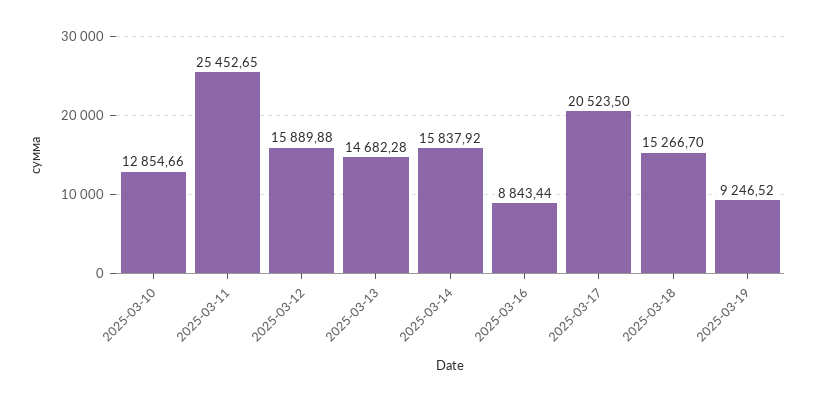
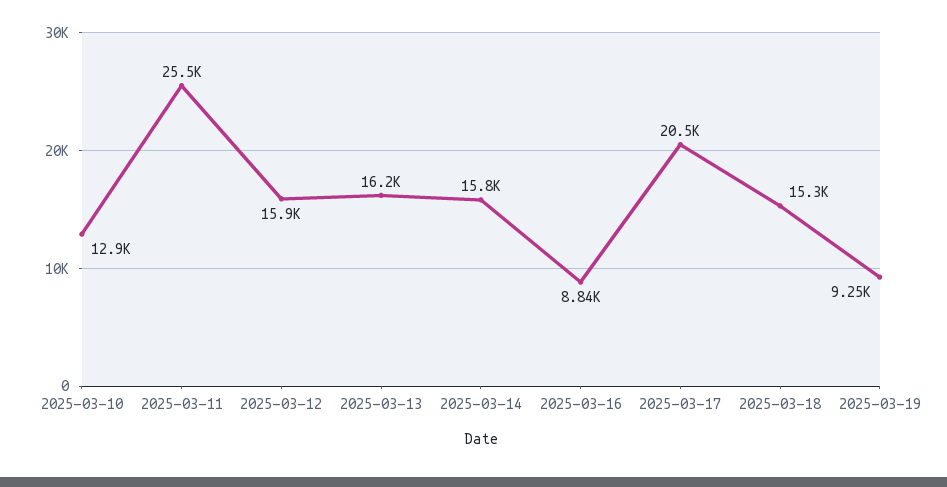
2025-03-13: 14682.28 -> 16200

